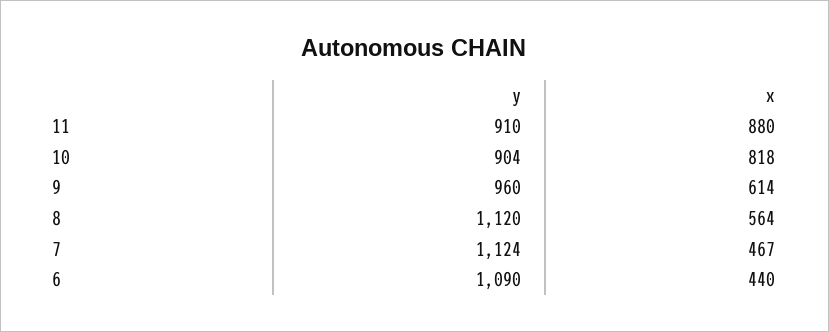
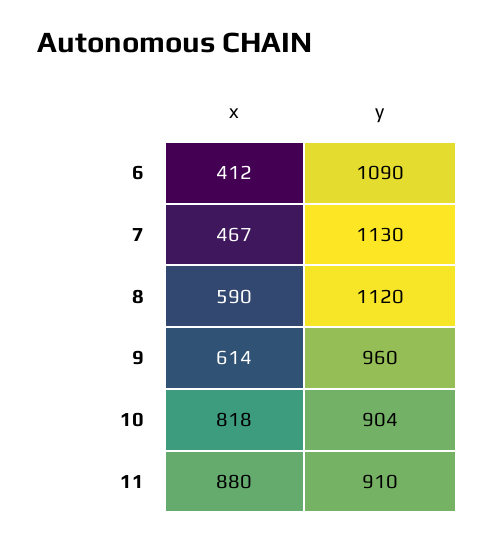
x, 8: 564 -> 590
y, 7: 1124 -> 1130
x, 6: 440 -> 412

